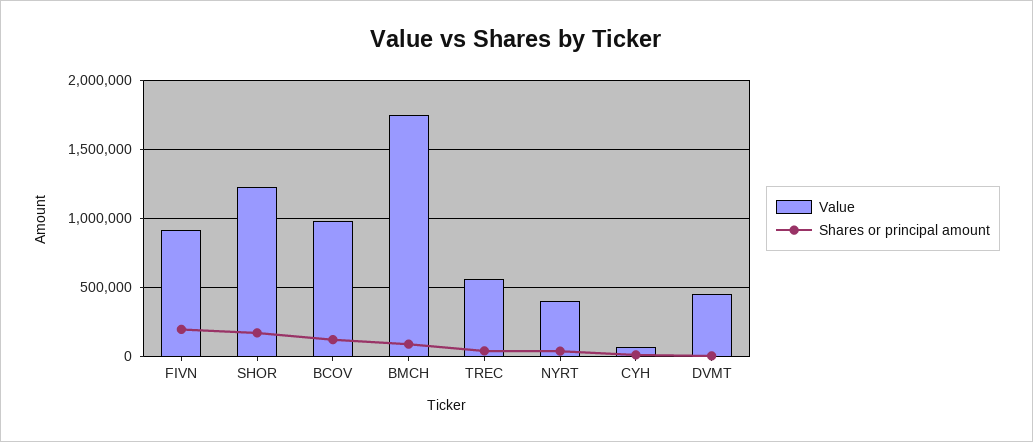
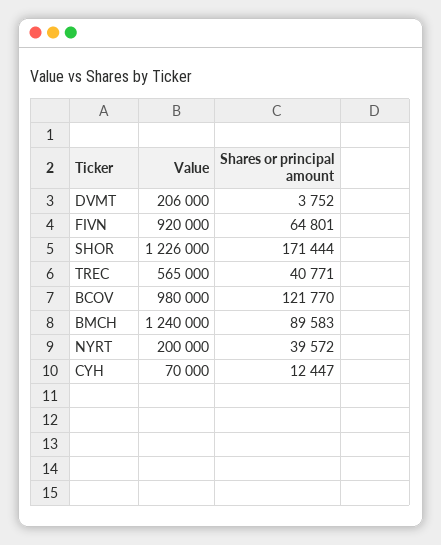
Shares or principal amount, FIVN: 200000 -> 64801
Value, BMCH: 1750000 -> 1240000
Value, NYRT: 400000 -> 200000
Value, DVMT: 450000 -> 206000

